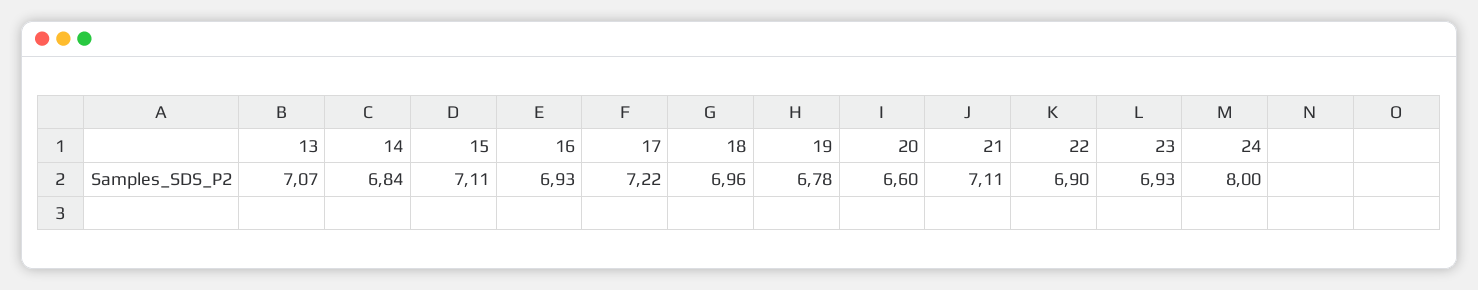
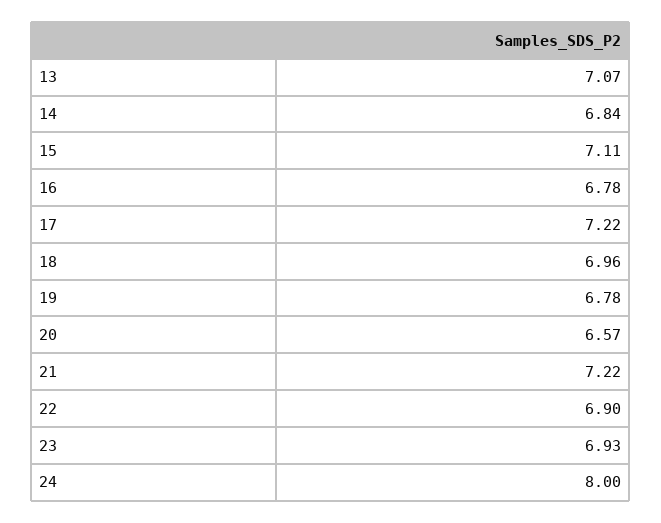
16: 6.93 -> 6.78
20: 6.6 -> 6.57
21: 7.11 -> 7.22

